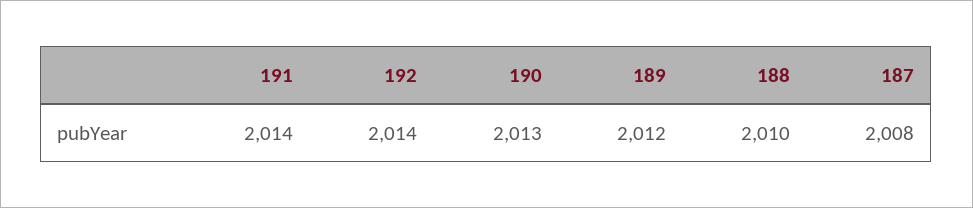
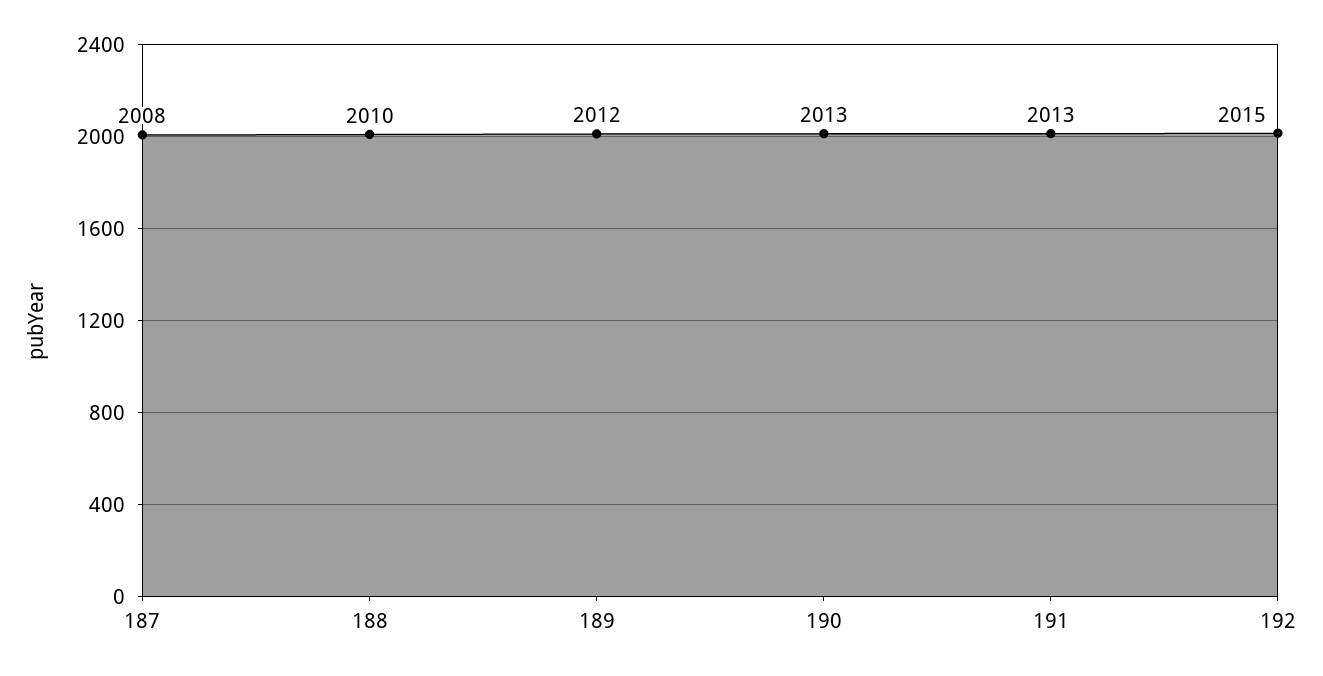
191: 2014 -> 2013
192: 2014 -> 2015

